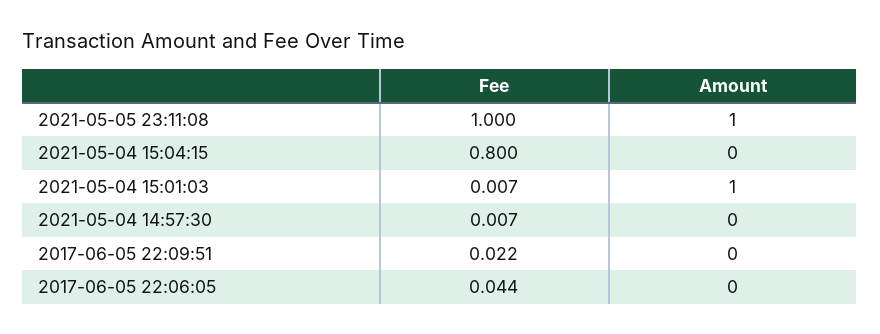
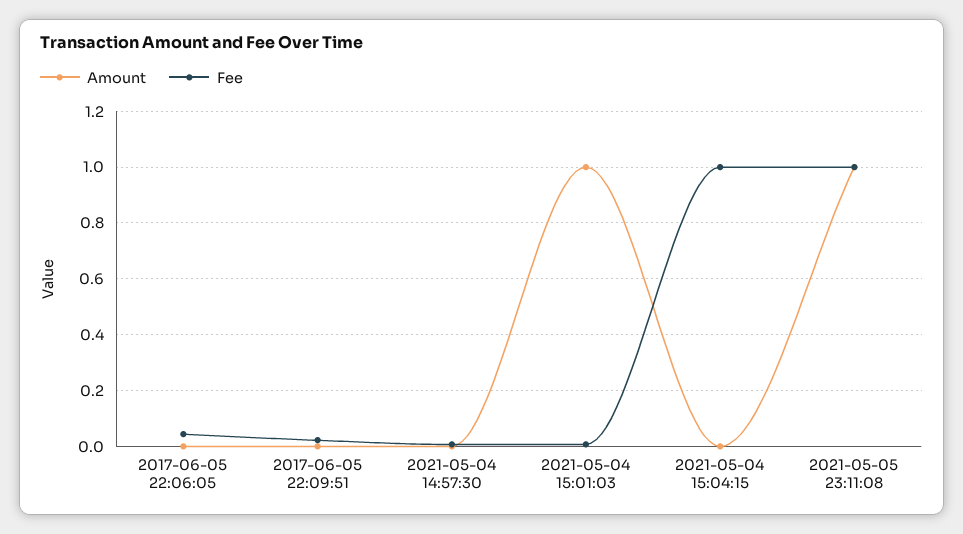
Fee, 2021-05-04 15:04:15: 0.8 -> 1

